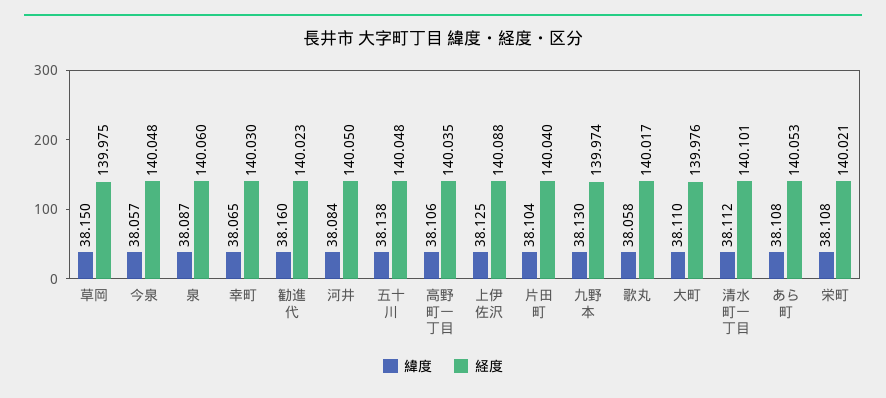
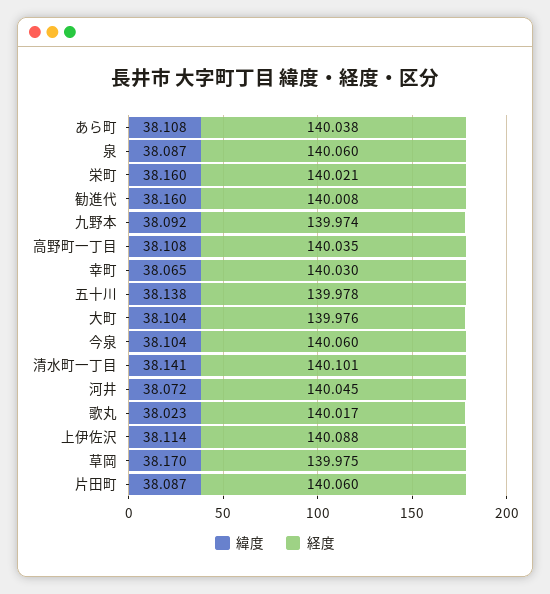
緯度, 草岡: 38.15 -> 38.17
緯度, 今泉: 38.057 -> 38.104
経度, 今泉: 140.048 -> 140.06
経度, 勧進代: 140.023 -> 140.008
緯度, 河井: 38.084 -> 38.072
経度, 河井: 140.05 -> 140.045
経度, 五十川: 140.048 -> 139.978
緯度, 高野町一丁目: 38.106 -> 38.108
緯度, 上伊佐沢: 38.125 -> 38.114
緯度, 片田町: 38.104 -> 38.087
経度, 片田町: 140.04 -> 140.06
緯度, 九野本: 38.13 -> 38.092
緯度, 歌丸: 38.058 -> 38.023
緯度, 大町: 38.11 -> 38.104
緯度, 清水町一丁目: 38.112 -> 38.141
経度, あら町: 140.053 -> 140.038
緯度, 栄町: 38.108 -> 38.16

